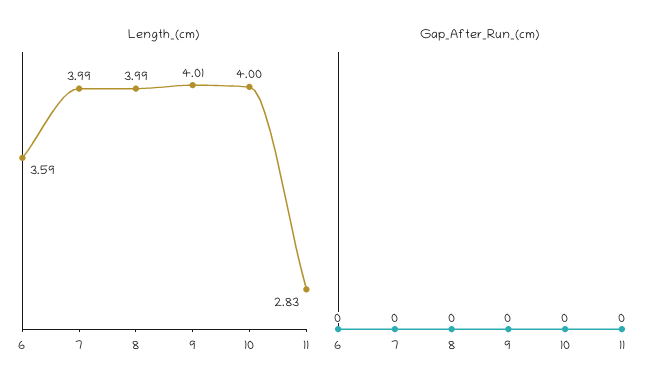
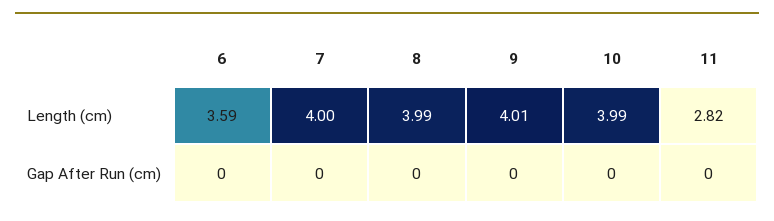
Length_(cm), 7: 3.99 -> 4
Length_(cm), 10: 4 -> 3.99
Length_(cm), 11: 2.83 -> 2.82

